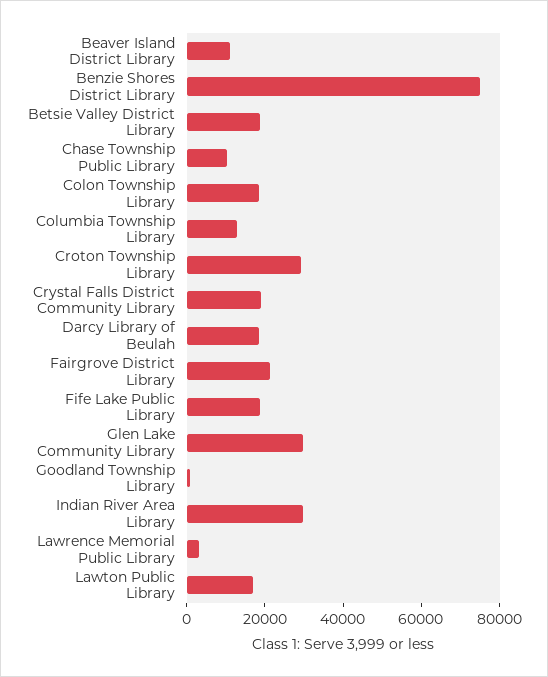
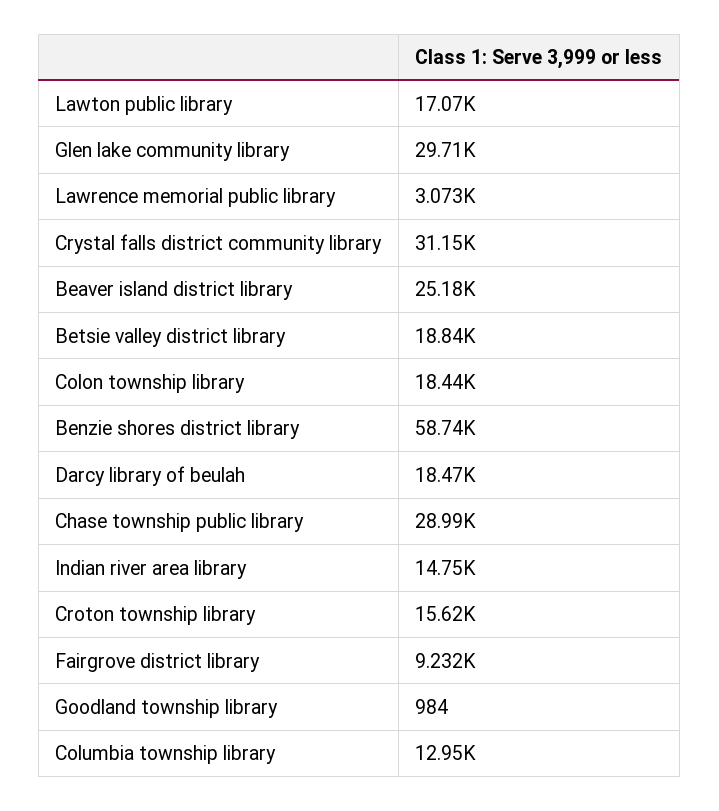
Beaver Island District Library: 10000 -> 25180
Benzie Shores District Library: 75000 -> 58740
Chase Township Public Library: 10000 -> 28990
Croton Township Library: 30000 -> 15620
Crystal Falls District Community Library: 20000 -> 31150
Fairgrove District Library: 20000 -> 9232
Fife Lake Public Library: 20000 -> none
Indian River Area Library: 30000 -> 14750

